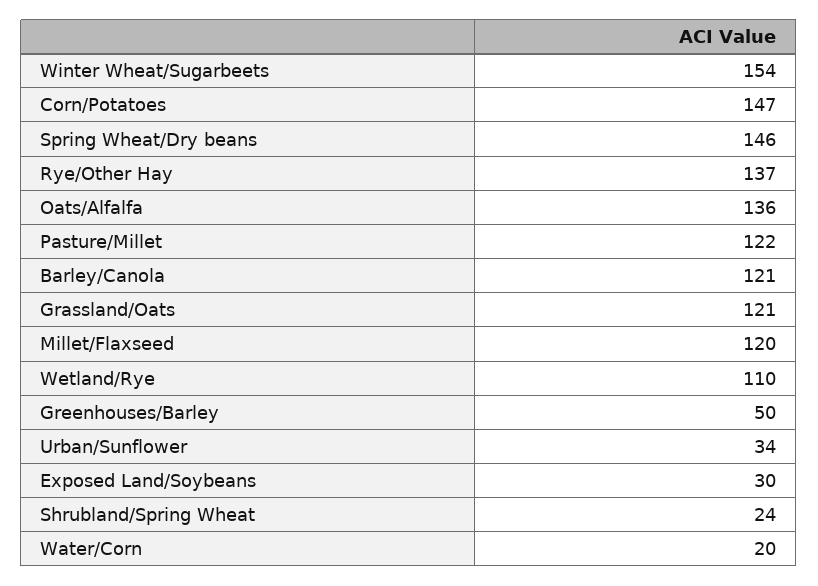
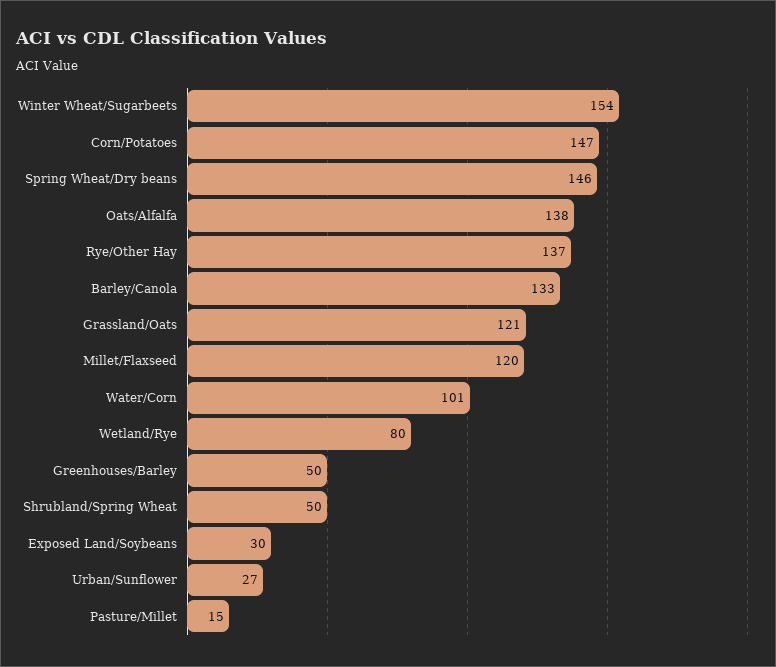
Oats/Alfalfa: 136 -> 138
Pasture/Millet: 122 -> 15
Barley/Canola: 121 -> 133
Wetland/Rye: 110 -> 80
Urban/Sunflower: 34 -> 27
Shrubland/Spring Wheat: 24 -> 50
Water/Corn: 20 -> 101

